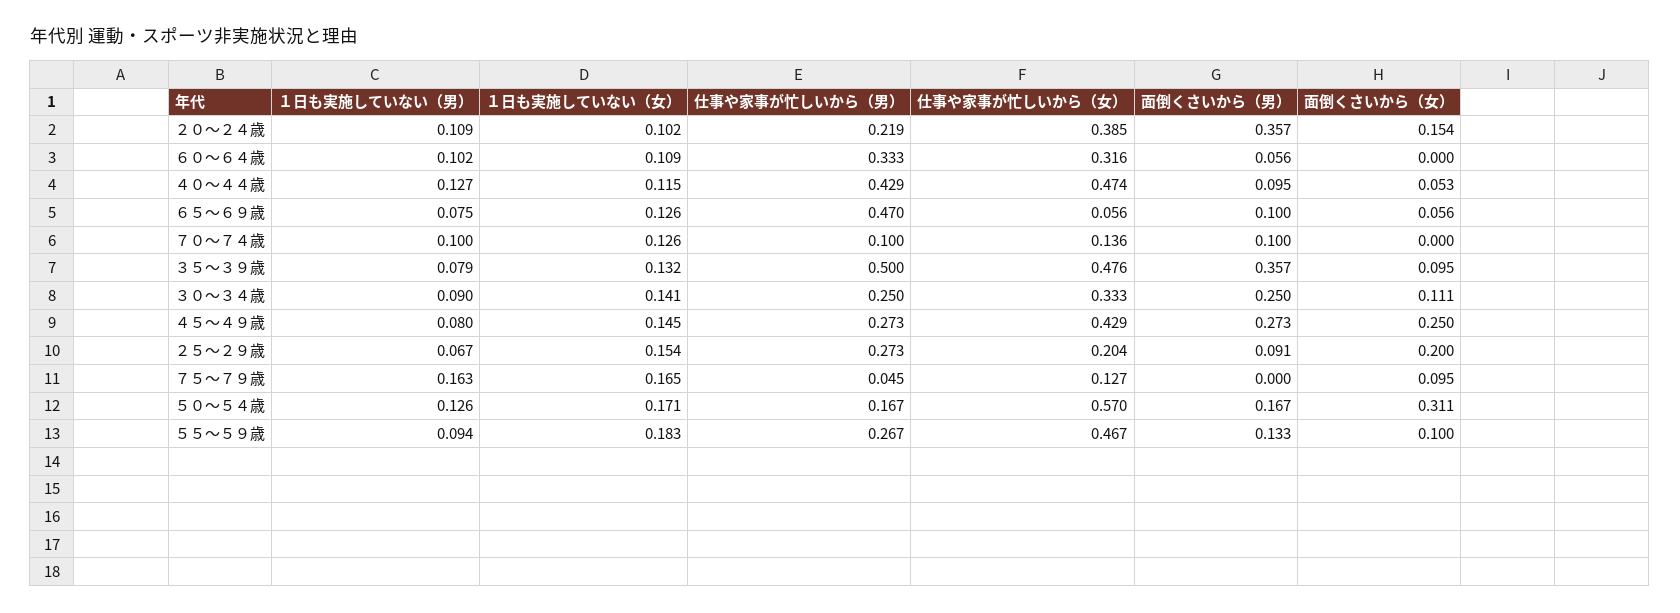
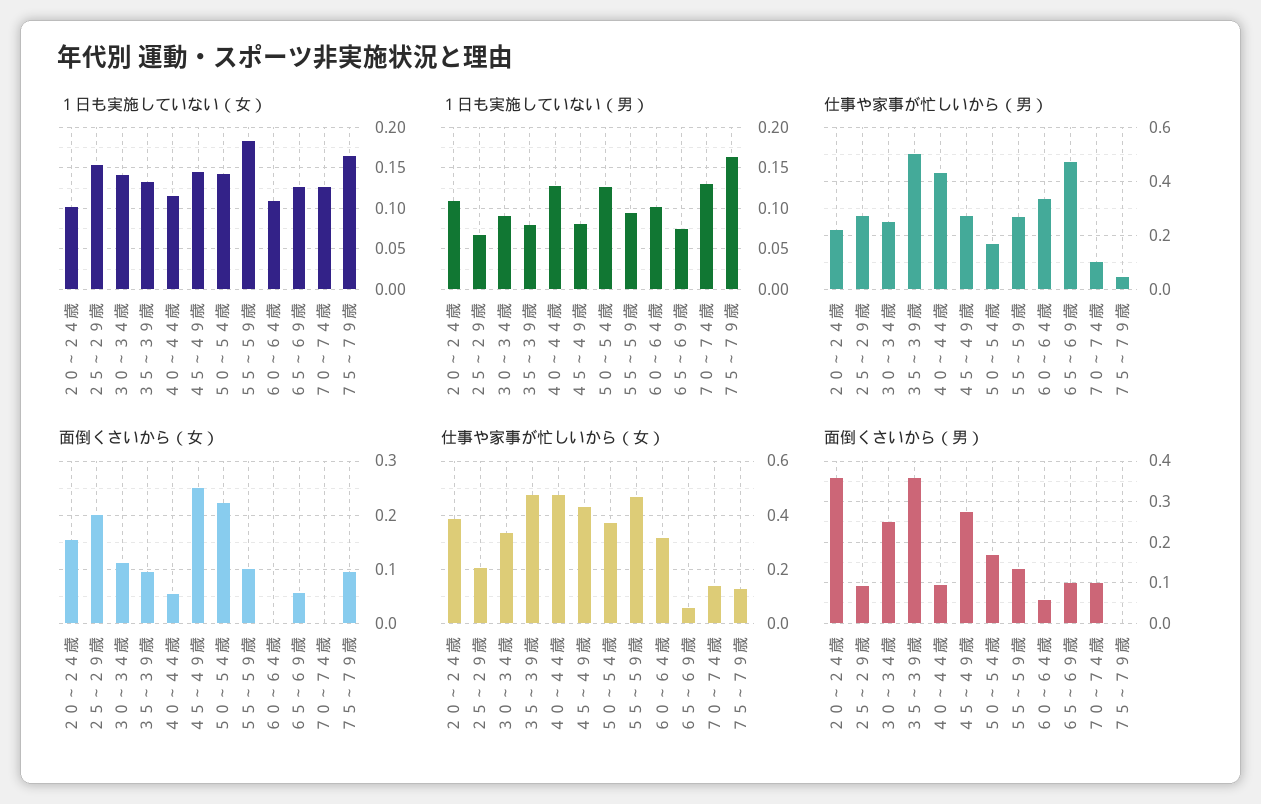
１日も実施していない（男）, ７０～７４歳: 0.1 -> 0.13
１日も実施していない（女）, ５０～５４歳: 0.171 -> 0.14
仕事や家事が忙しいから（女）, ５０～５４歳: 0.57 -> 0.375
面倒くさいから（女）, ５０～５４歳: 0.311 -> 0.22

